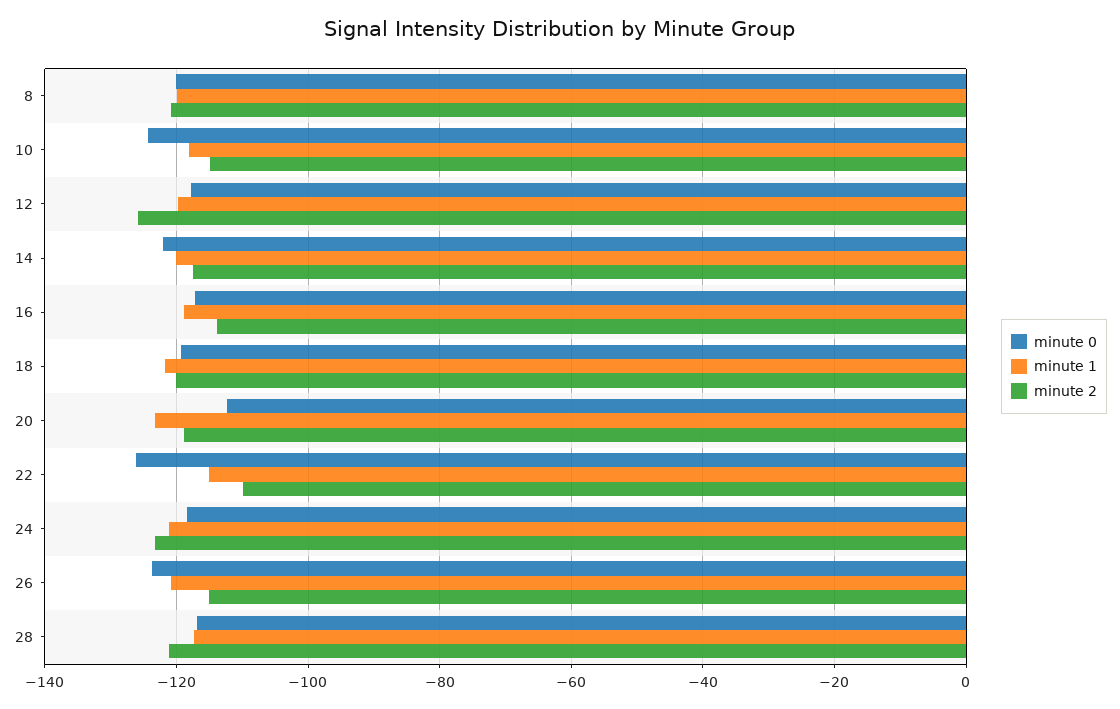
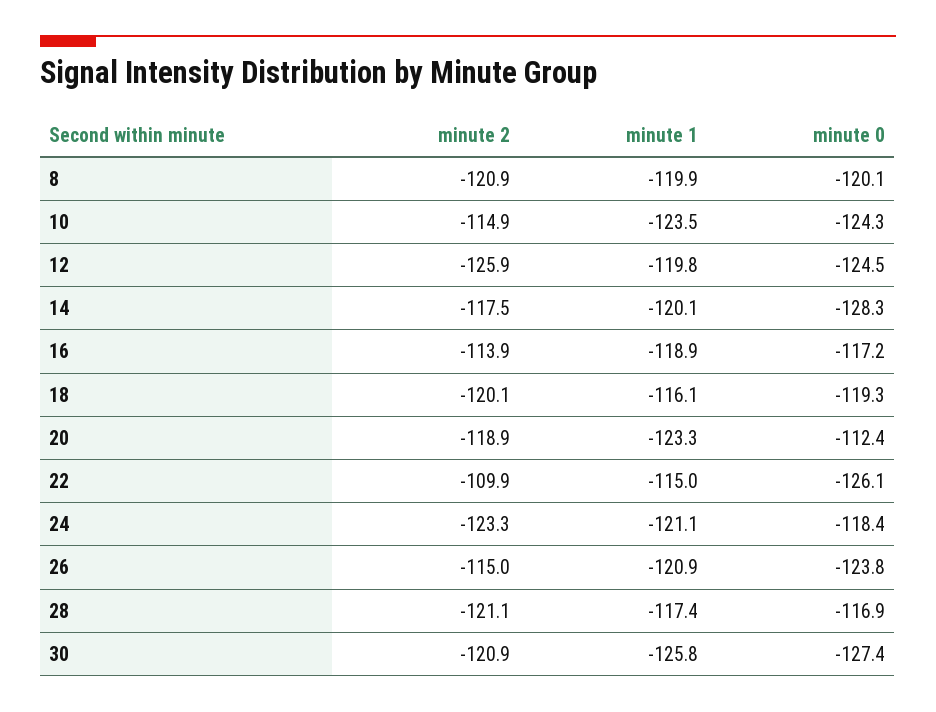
minute 1, 10: -118 -> -123.5
minute 0, 12: -118 -> -124.5
minute 0, 14: -122 -> -128.3
minute 1, 18: -122 -> -116.1
minute 2, 30: none -> -120.9
minute 1, 30: none -> -125.8
minute 0, 30: none -> -127.4

